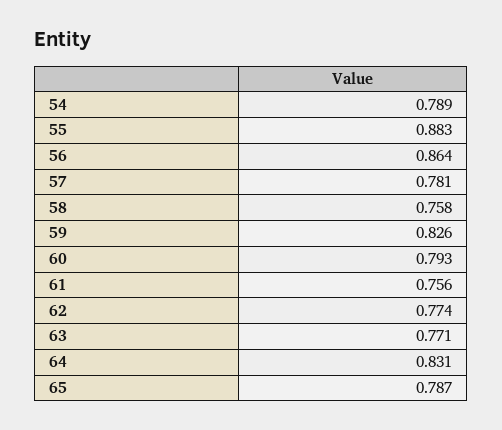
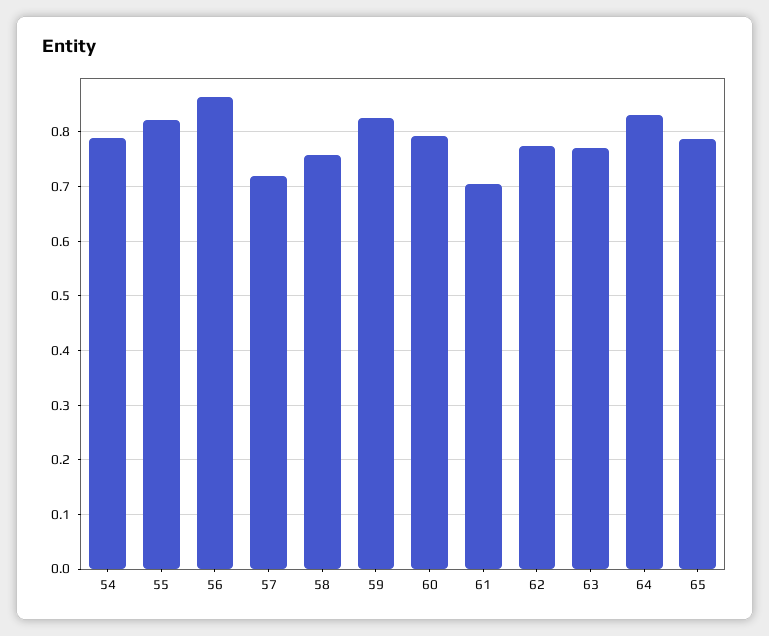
55: 0.883 -> 0.82
57: 0.781 -> 0.72
61: 0.756 -> 0.7

